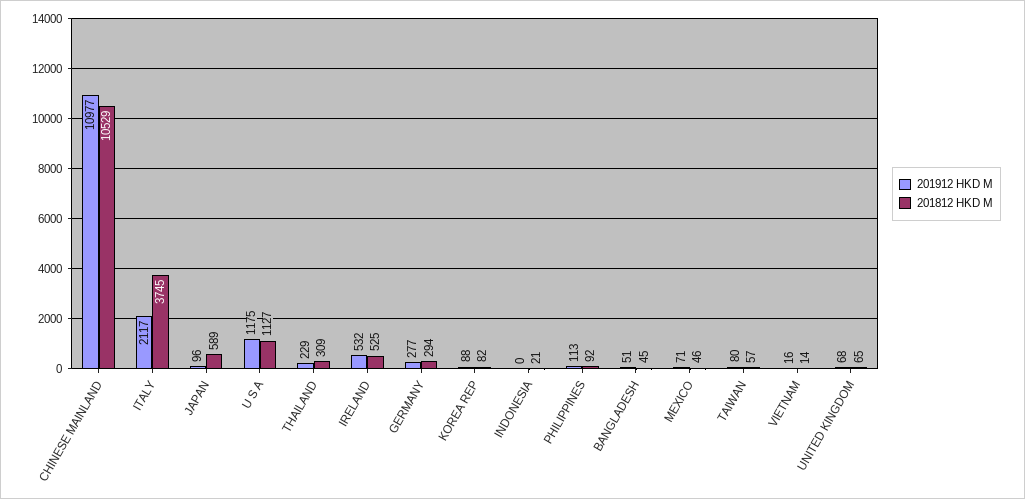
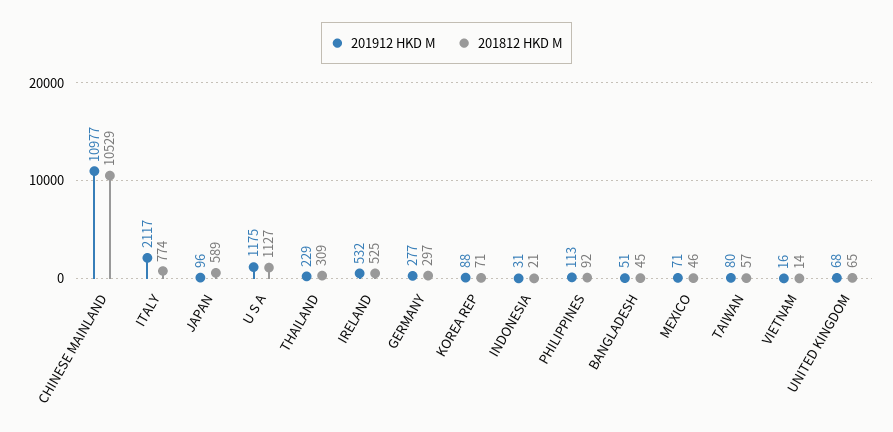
201812 HKD M, ITALY: 3745 -> 774
201812 HKD M, GERMANY: 294 -> 297
201812 HKD M, KOREA REP: 82 -> 71
201912 HKD M, INDONESIA: 0 -> 31

